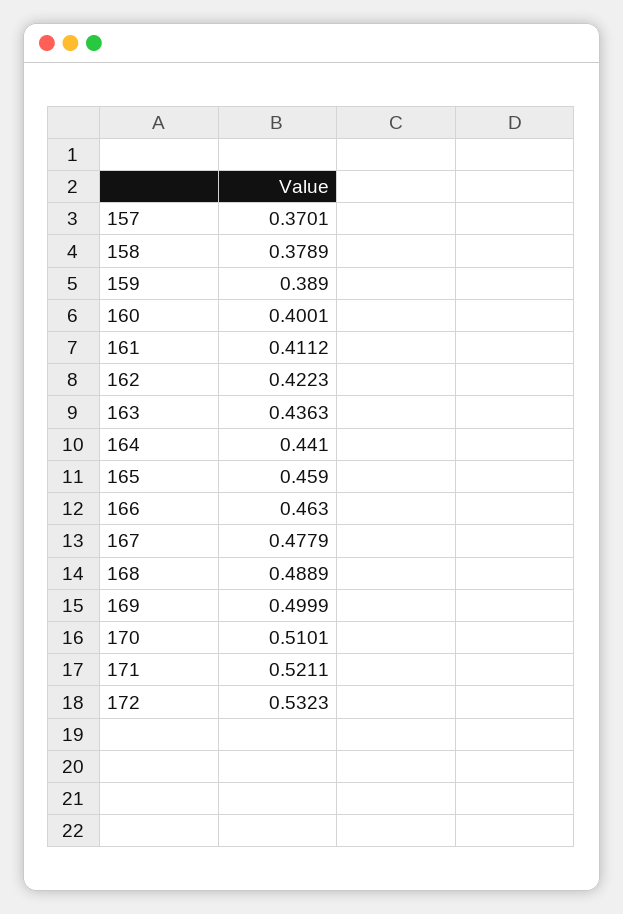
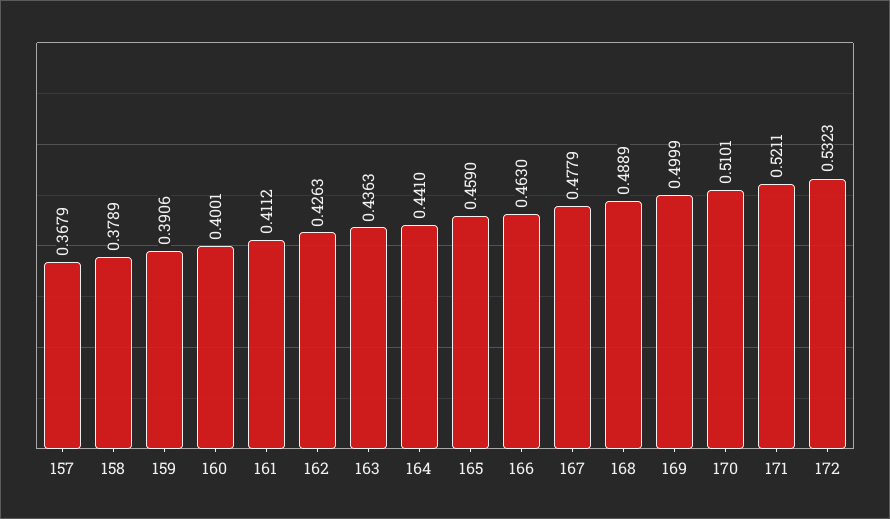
157: 0.3701 -> 0.3679
159: 0.389 -> 0.3906
162: 0.4223 -> 0.4263

